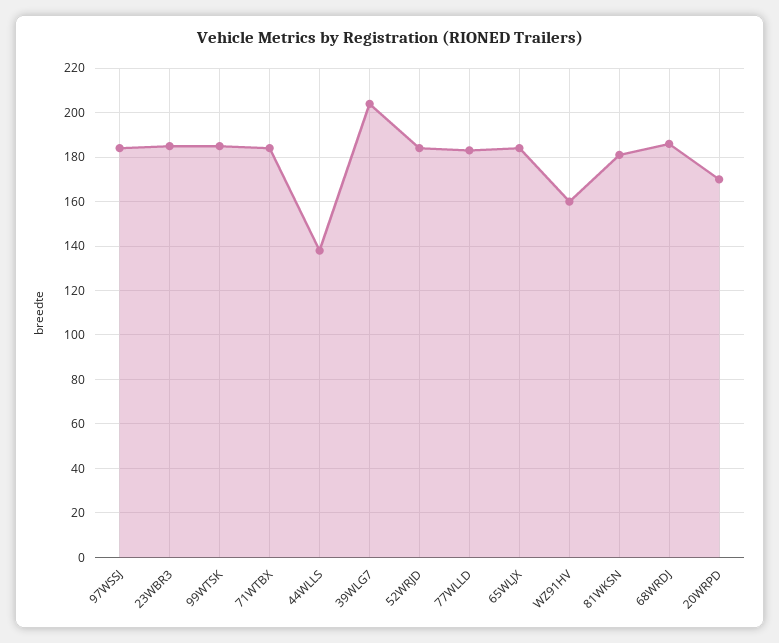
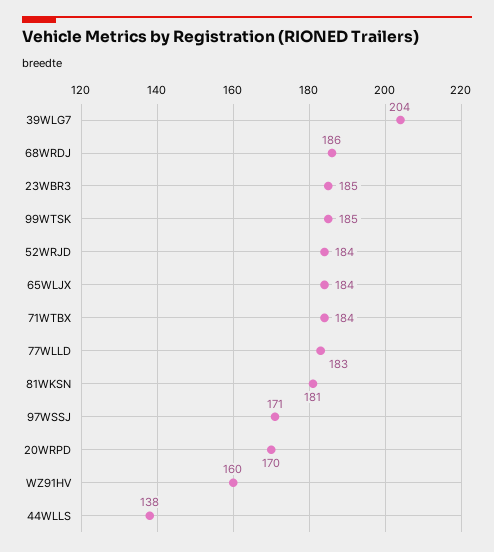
97WSSJ: 185 -> 171

